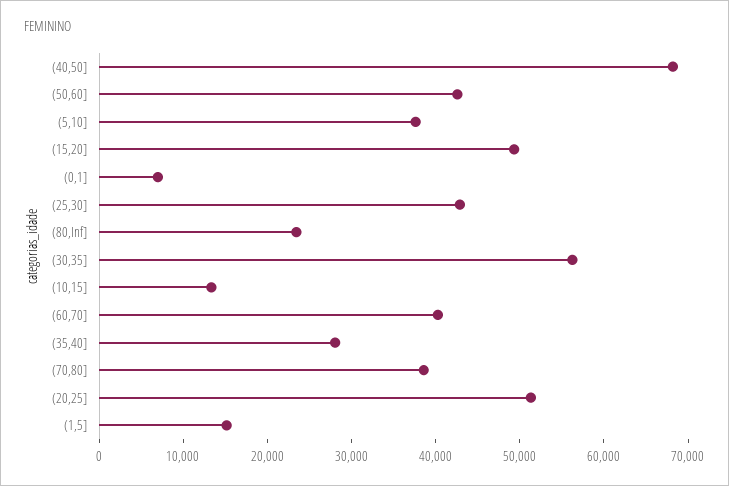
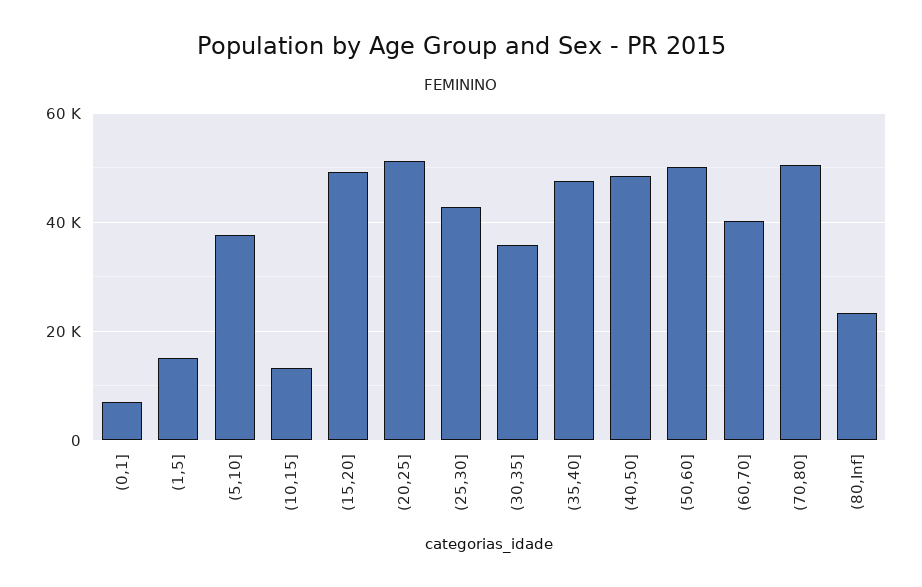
(40,50]: 68000 -> 48000
(50,60]: 42000 -> 50000
(30,35]: 56000 -> 36000
(35,40]: 28000 -> 48000
(70,80]: 38000 -> 50000

